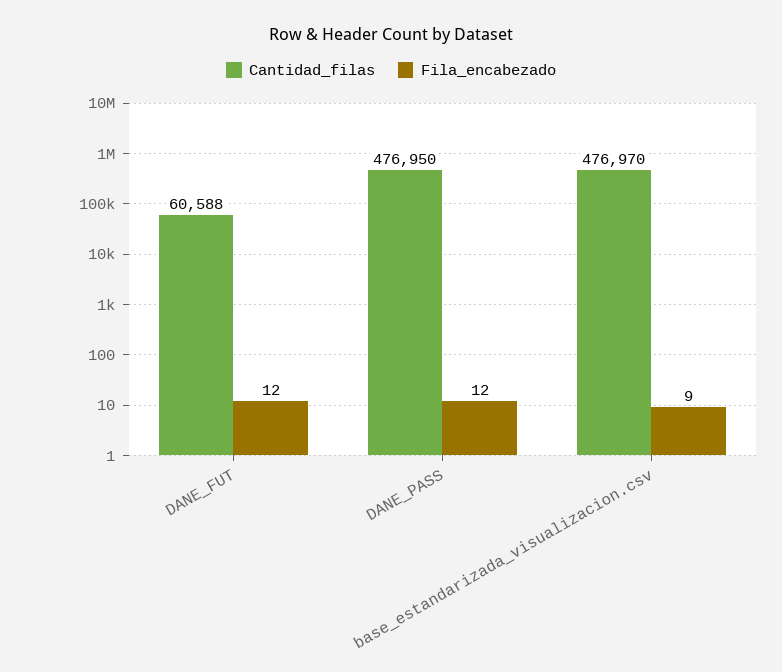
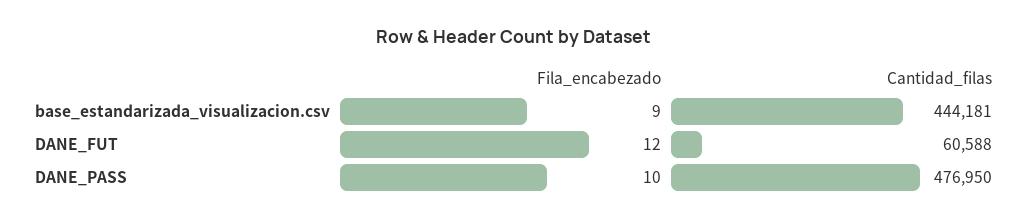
Fila_encabezado, DANE_PASS: 12 -> 10
Cantidad_filas, base_estandarizada_visualizacion.csv: 476970 -> 444181

